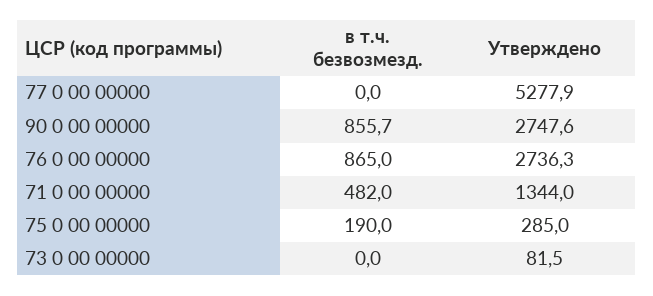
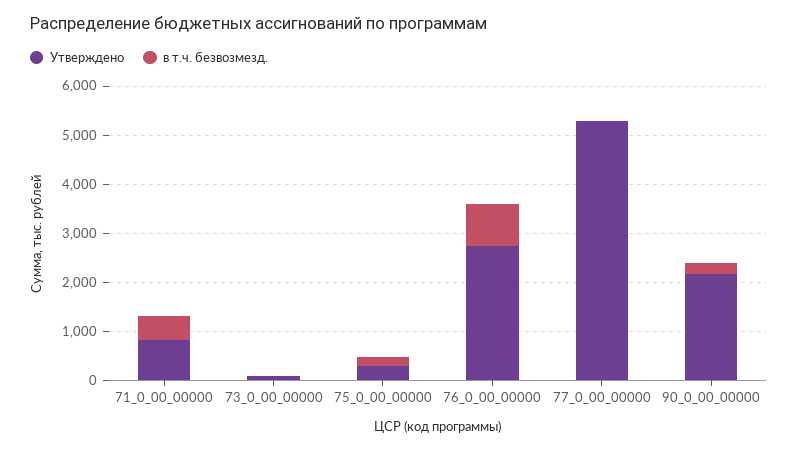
в т.ч. безвозмезд., 90 0 00 00000: 855.7 -> 200
Утверждено, 90 0 00 00000: 2747.6 -> 2200
Утверждено, 71 0 00 00000: 1344 -> 800

